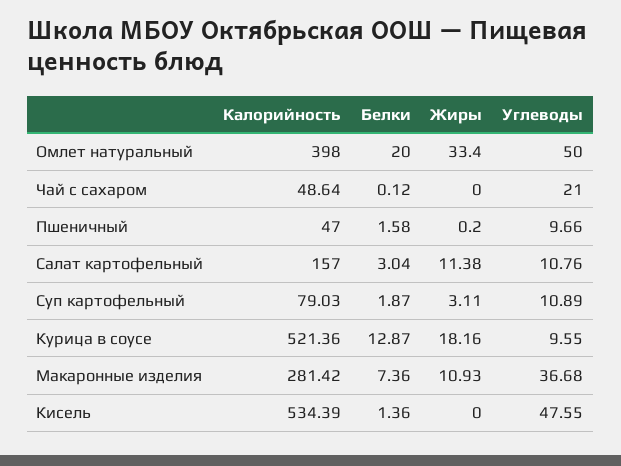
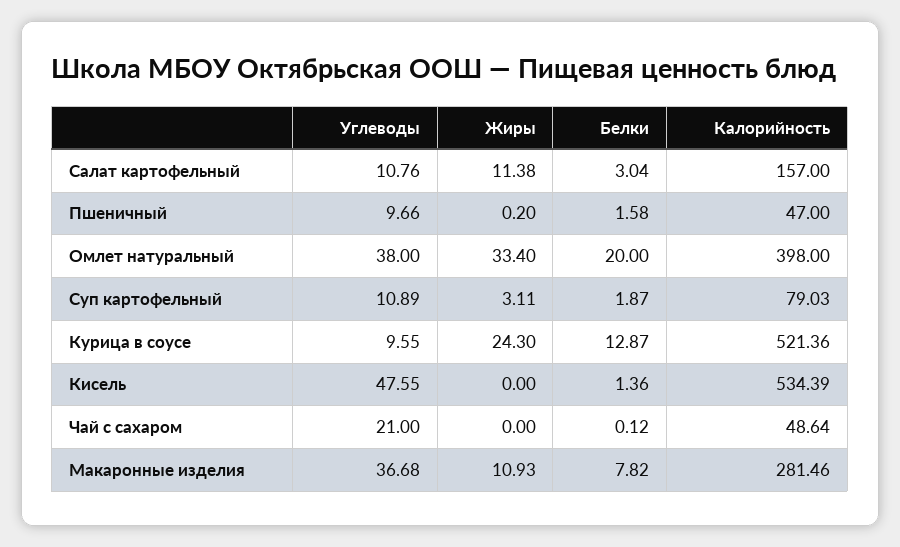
Углеводы, Омлет натуральный: 50 -> 38
Жиры, Курица в соусе: 18.16 -> 24.3
Калорийность, Макаронные изделия: 281.42 -> 281.46
Белки, Макаронные изделия: 7.36 -> 7.82

